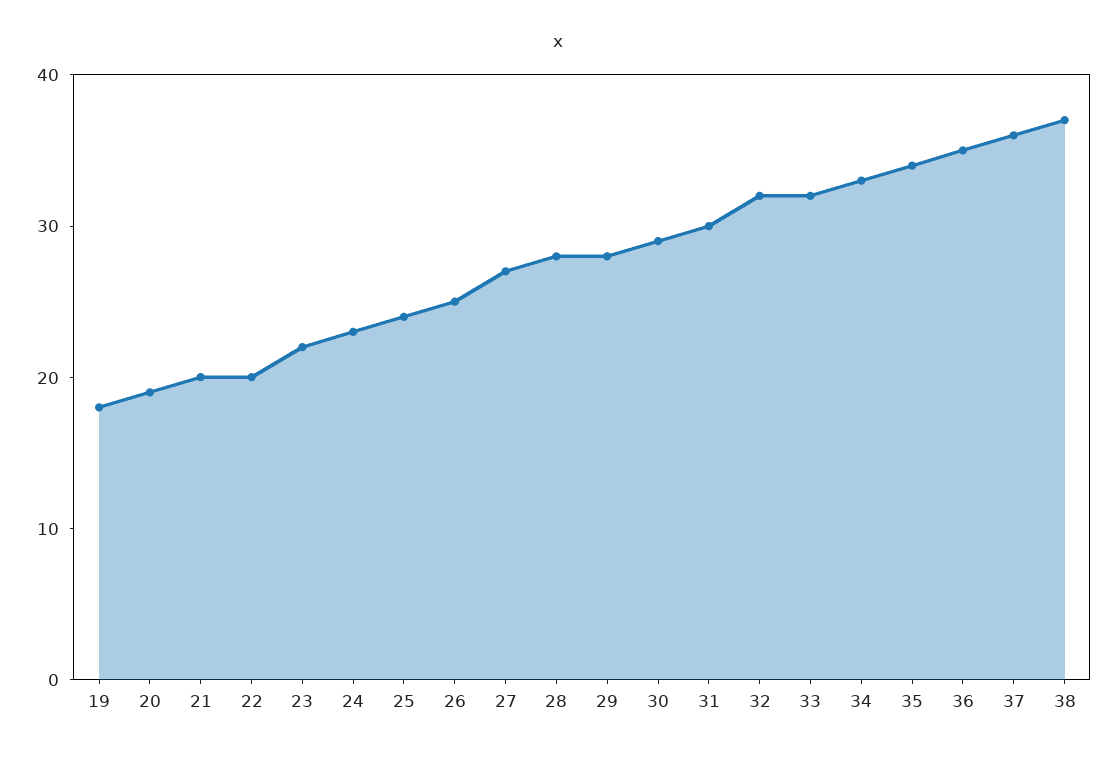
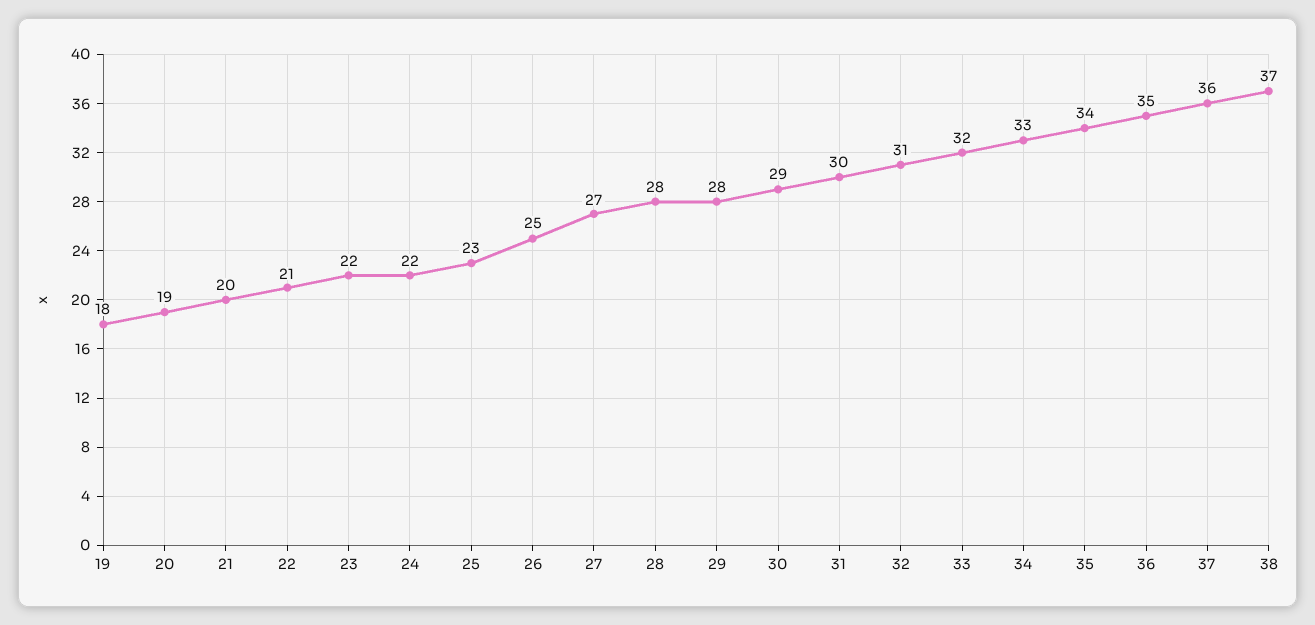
22: 20 -> 21
24: 23 -> 22
25: 24 -> 23
32: 32 -> 31

